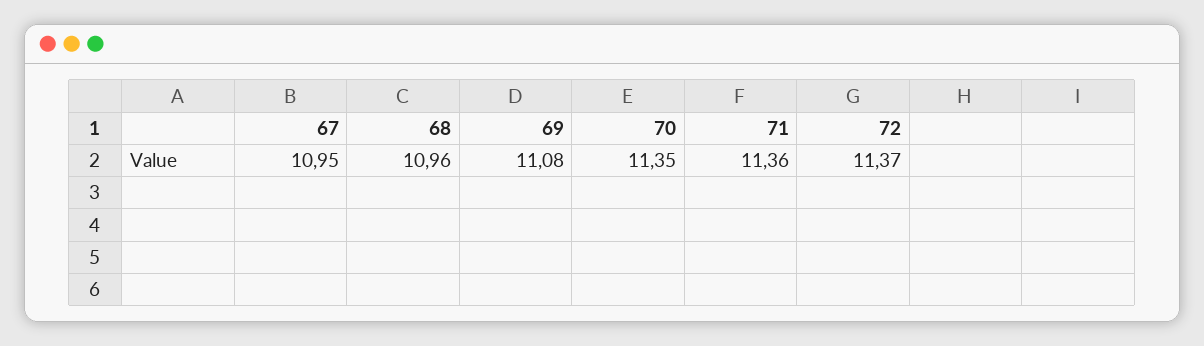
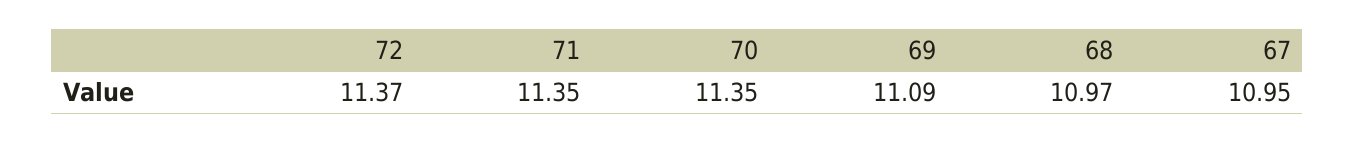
68: 10.96 -> 10.97
69: 11.08 -> 11.09
71: 11.36 -> 11.35

